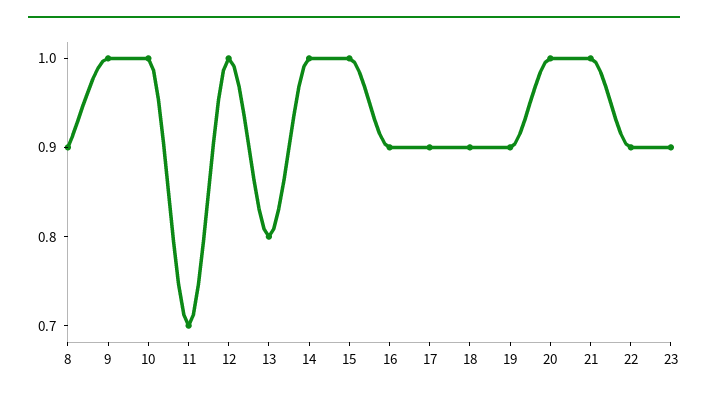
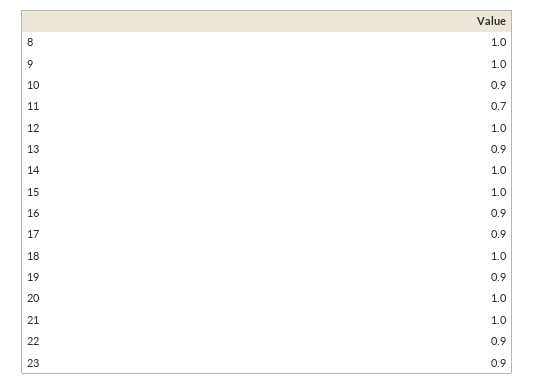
8: 0.9 -> 1
10: 1 -> 0.9
13: 0.8 -> 0.9
18: 0.9 -> 1

